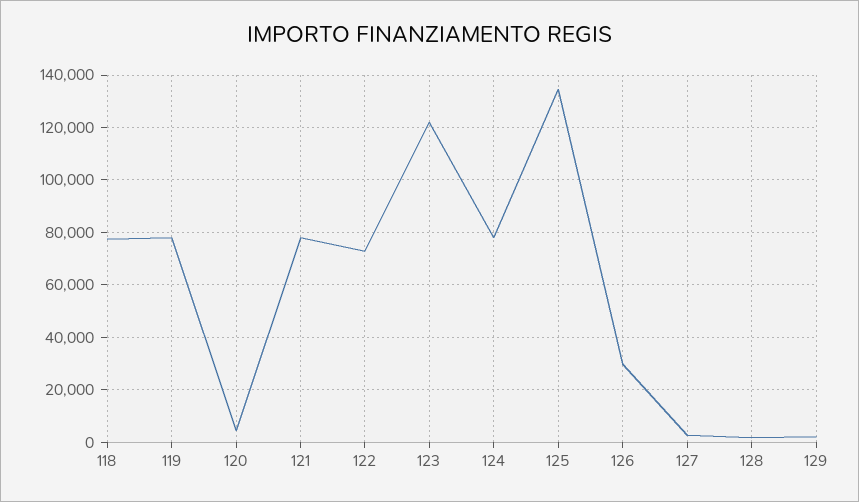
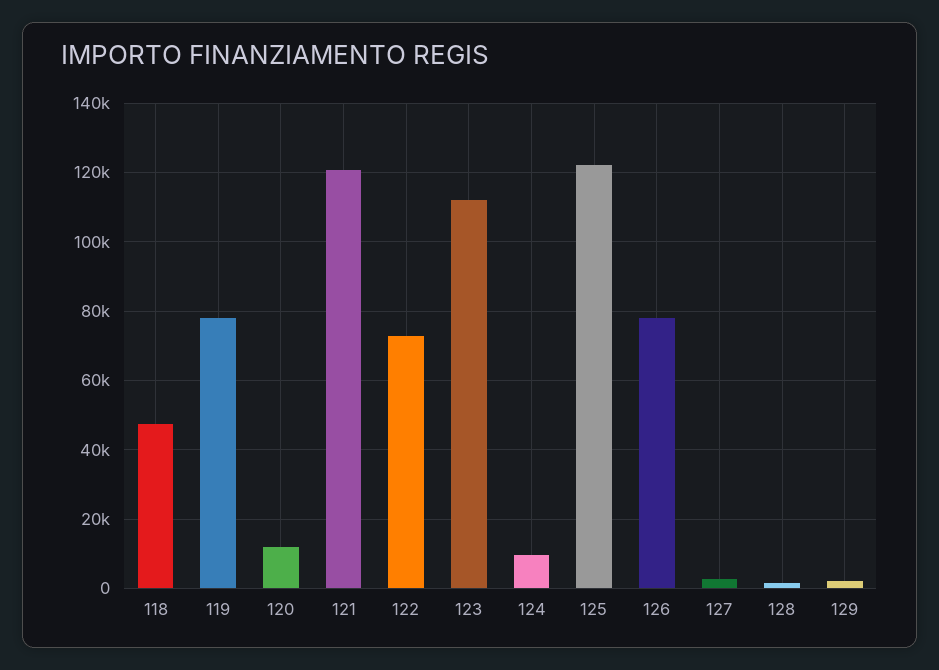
118: 77500 -> 48000
120: 5000 -> 12000
121: 77500 -> 120000
123: 122500 -> 112000
124: 77500 -> 10000
125: 135000 -> 122000
126: 30000 -> 78000

